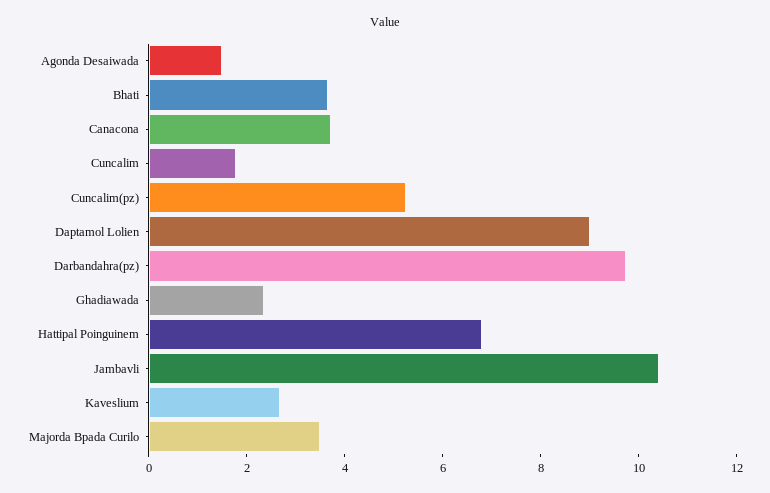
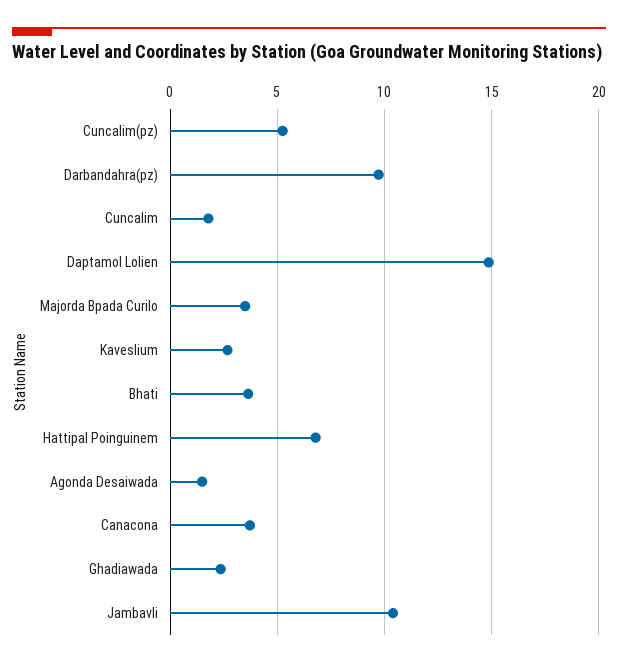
Daptamol Lolien: 9 -> 15

